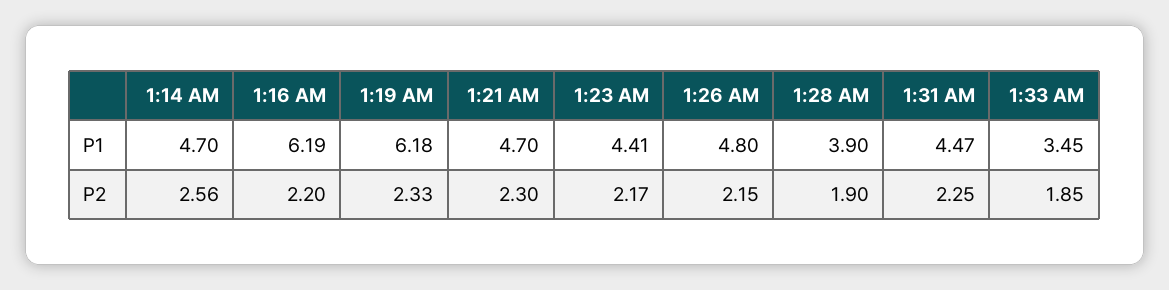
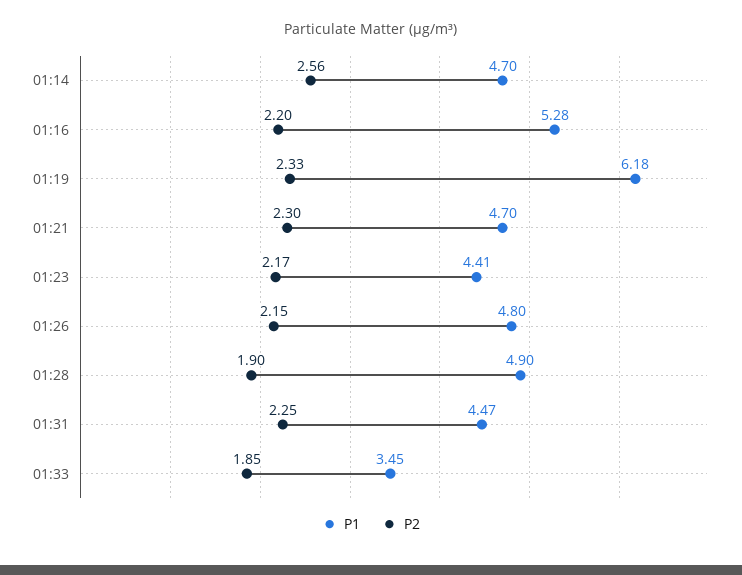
P1, 1:16 AM: 6.19 -> 5.28
P1, 1:28 AM: 3.9 -> 4.9

